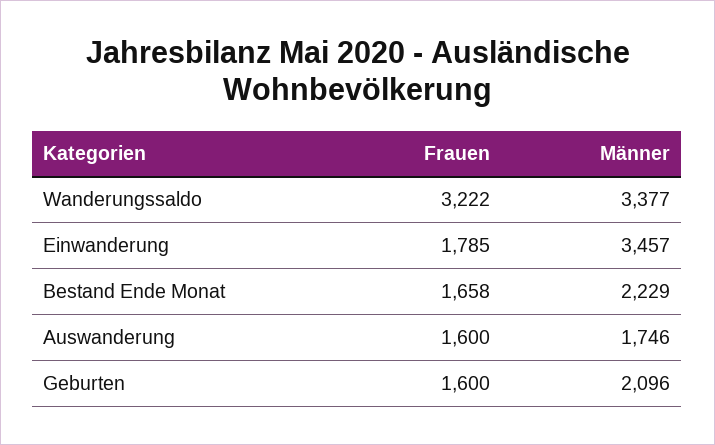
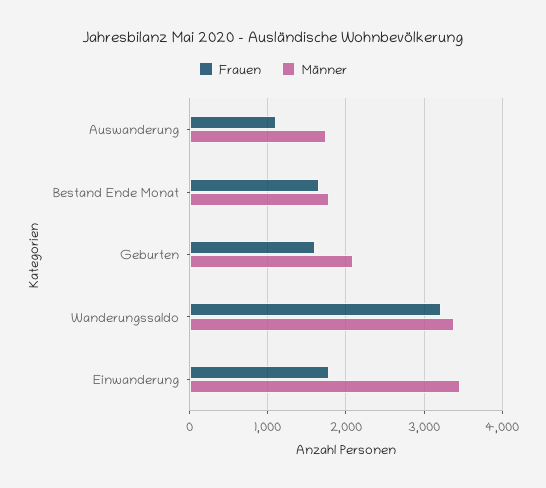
Männer, Bestand Ende Monat: 2229 -> 1800
Frauen, Auswanderung: 1600 -> 1100

